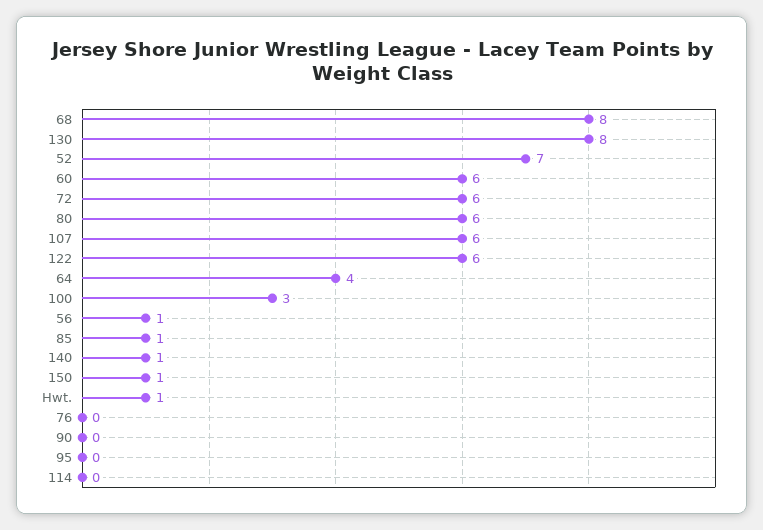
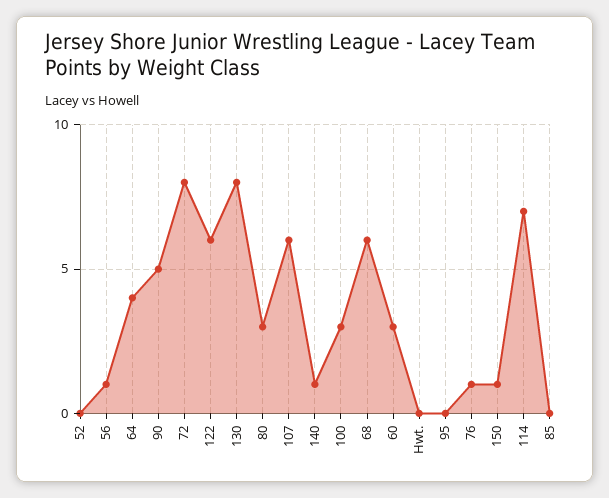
68: 8 -> 6
52: 7 -> 0
60: 6 -> 3
72: 6 -> 8
80: 6 -> 3
85: 1 -> 0
Hwt.: 1 -> 0
76: 0 -> 1
90: 0 -> 5
114: 0 -> 7

